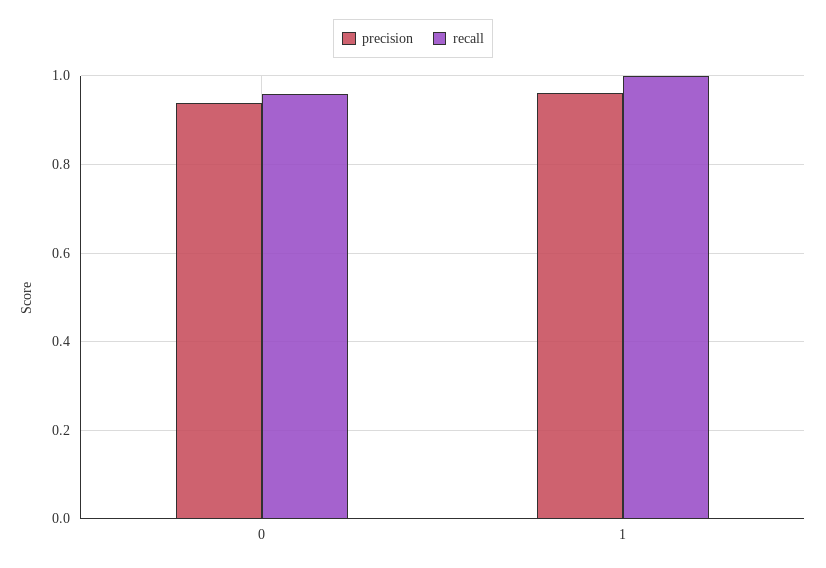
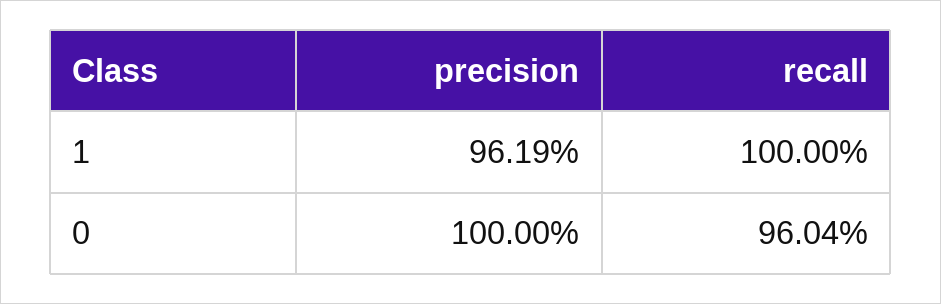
precision, 0: 0.94 -> 1

